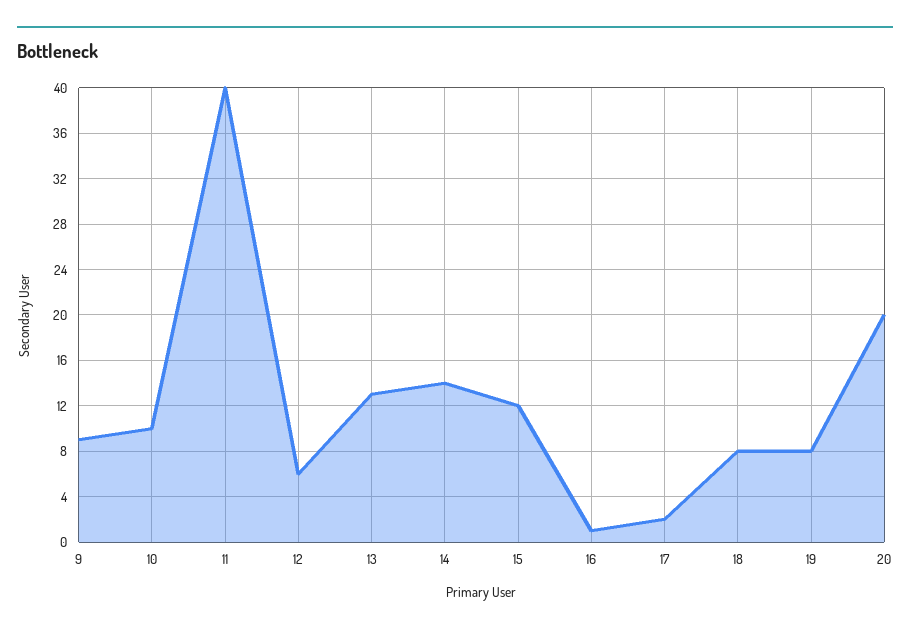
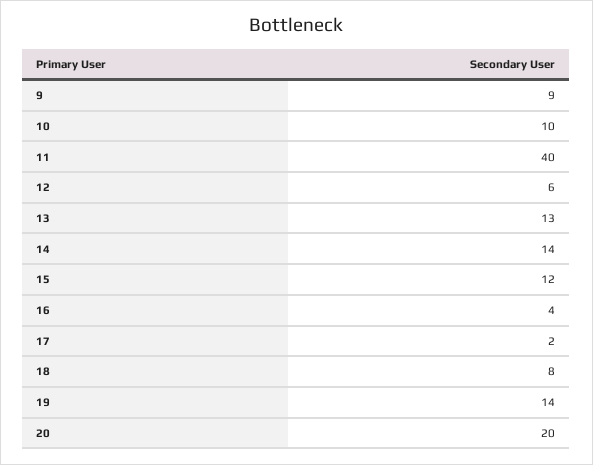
16: 1 -> 4
19: 8 -> 14

